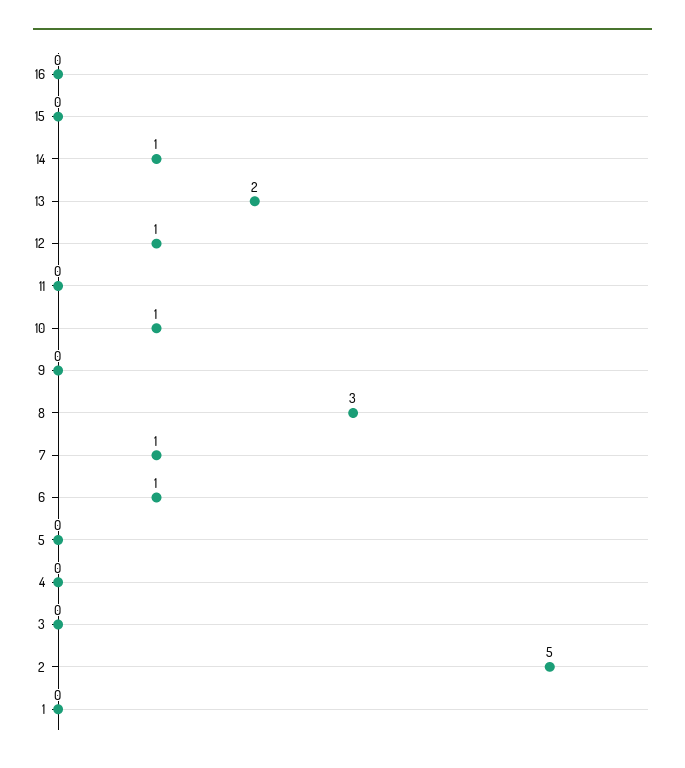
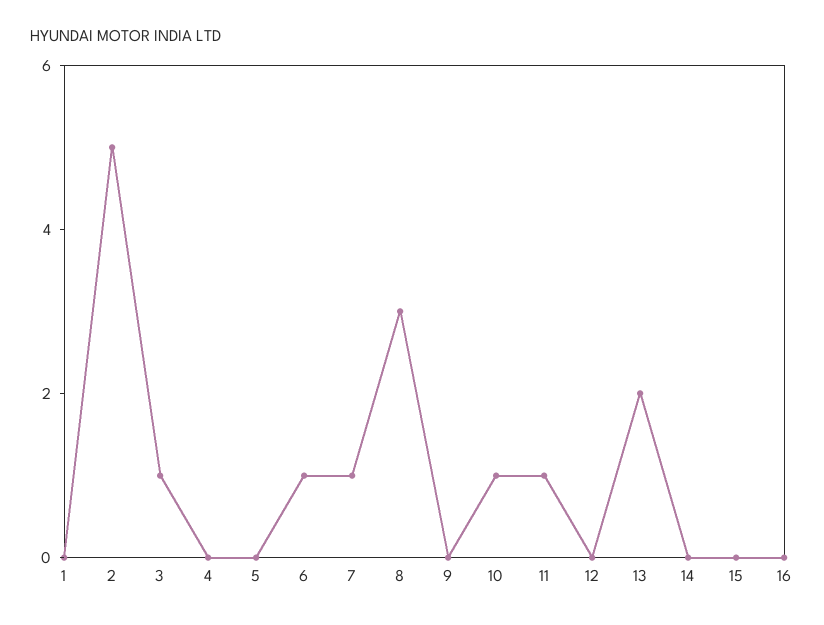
14: 1 -> 0
12: 1 -> 0
11: 0 -> 1
3: 0 -> 1

